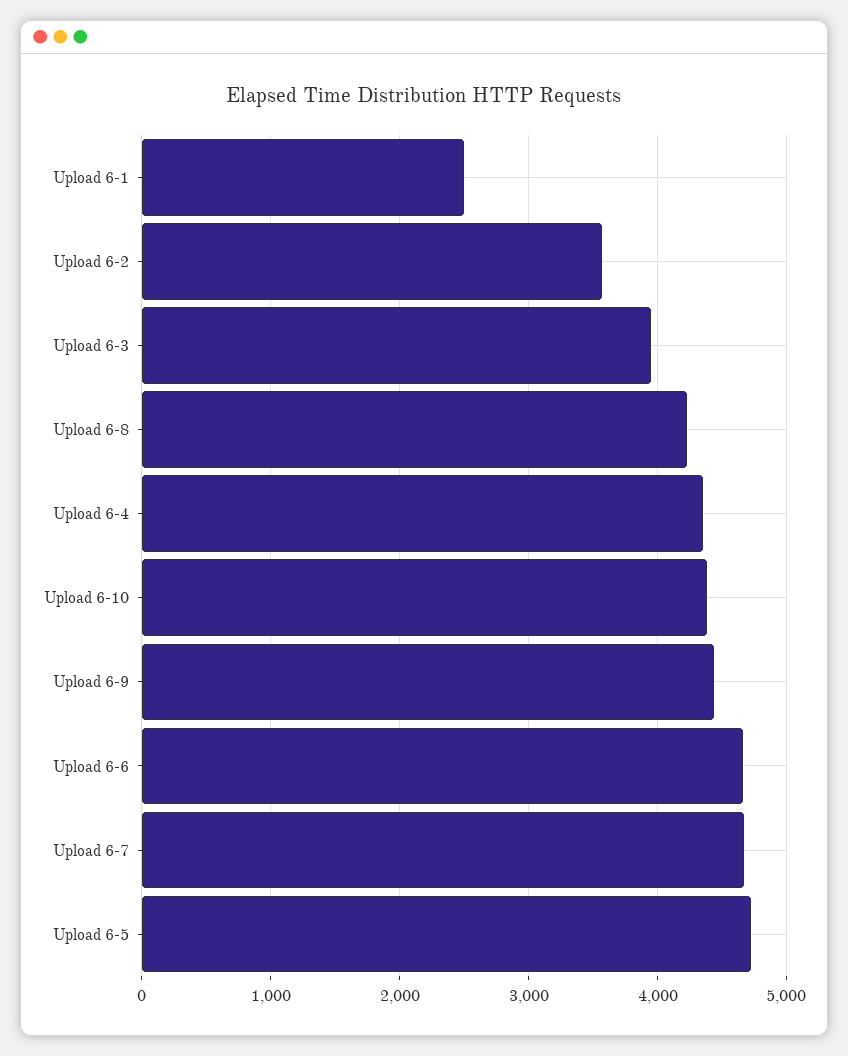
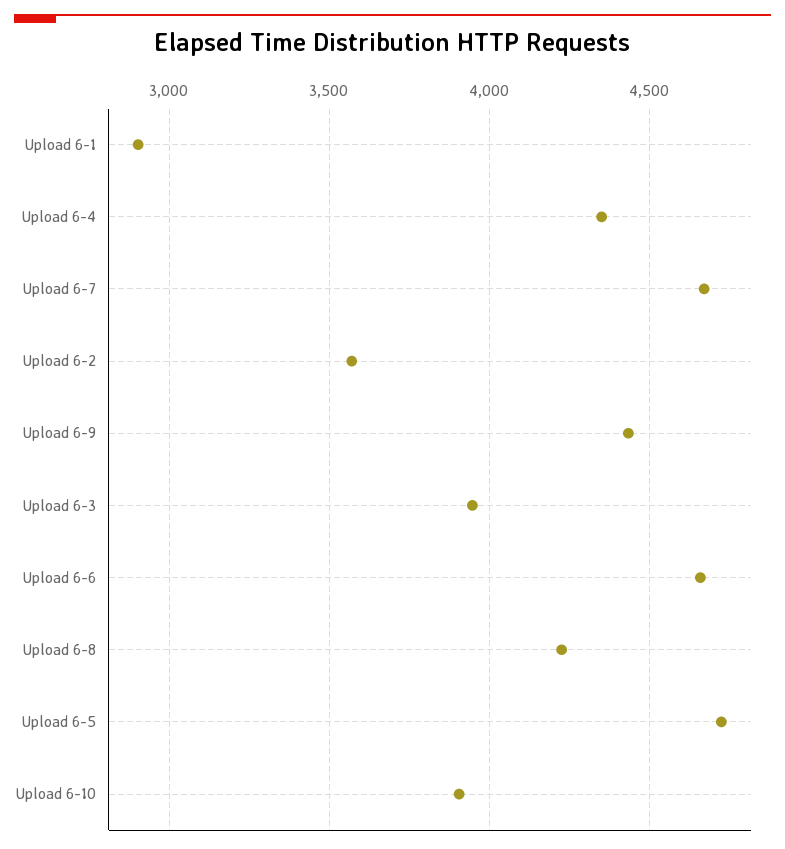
Upload 6-1: 2500 -> 2900
Upload 6-10: 4400 -> 3900

